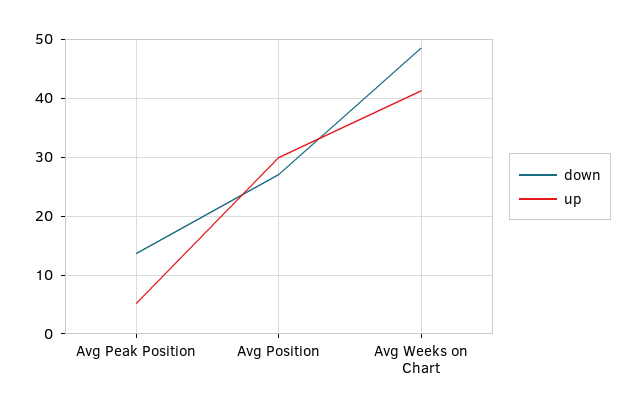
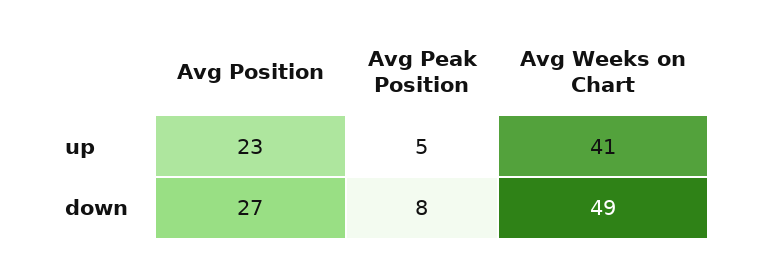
down, Avg Peak Position: 14 -> 8
up, Avg Position: 30 -> 23

